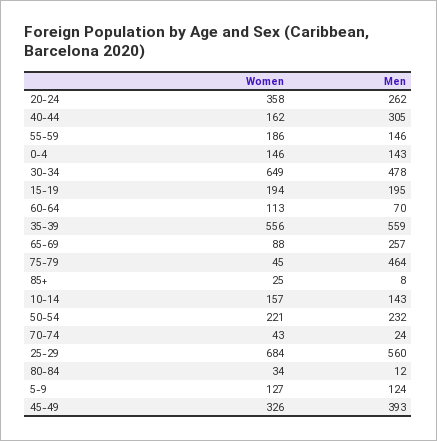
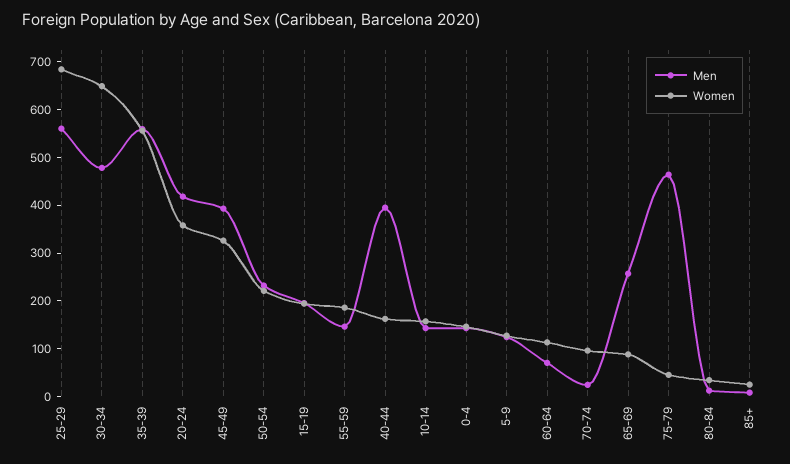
Men, 20-24: 262 -> 420
Men, 40-44: 305 -> 400
Women, 70-74: 43 -> 100

